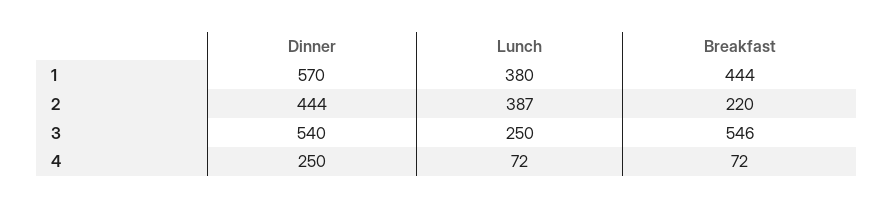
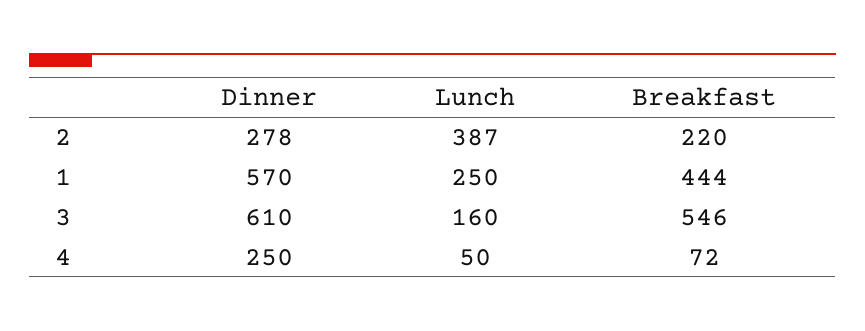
Lunch, 1: 380 -> 250
Dinner, 2: 444 -> 278
Dinner, 3: 540 -> 610
Lunch, 3: 250 -> 160
Lunch, 4: 72 -> 50

